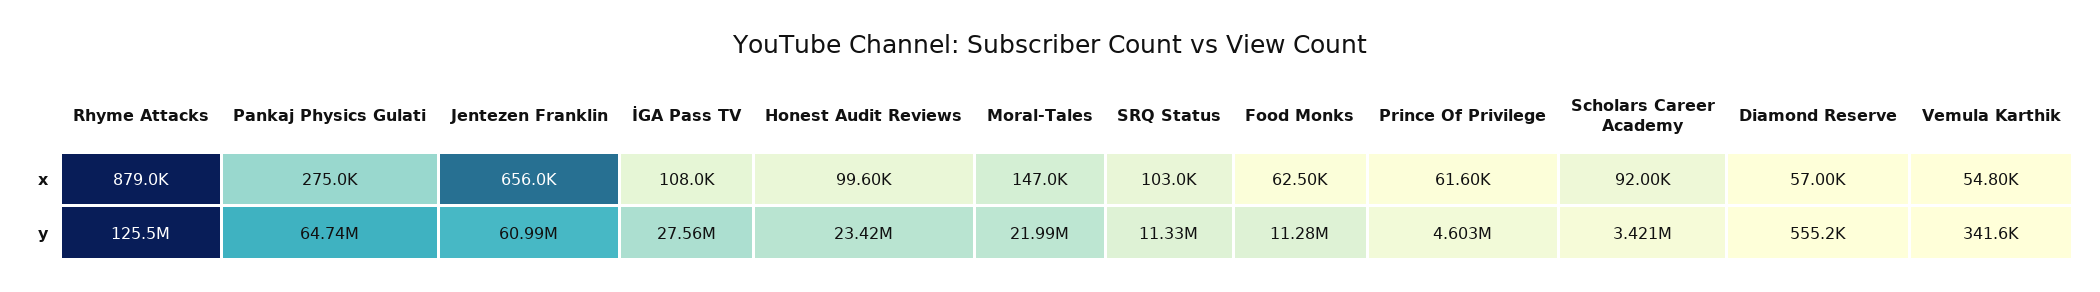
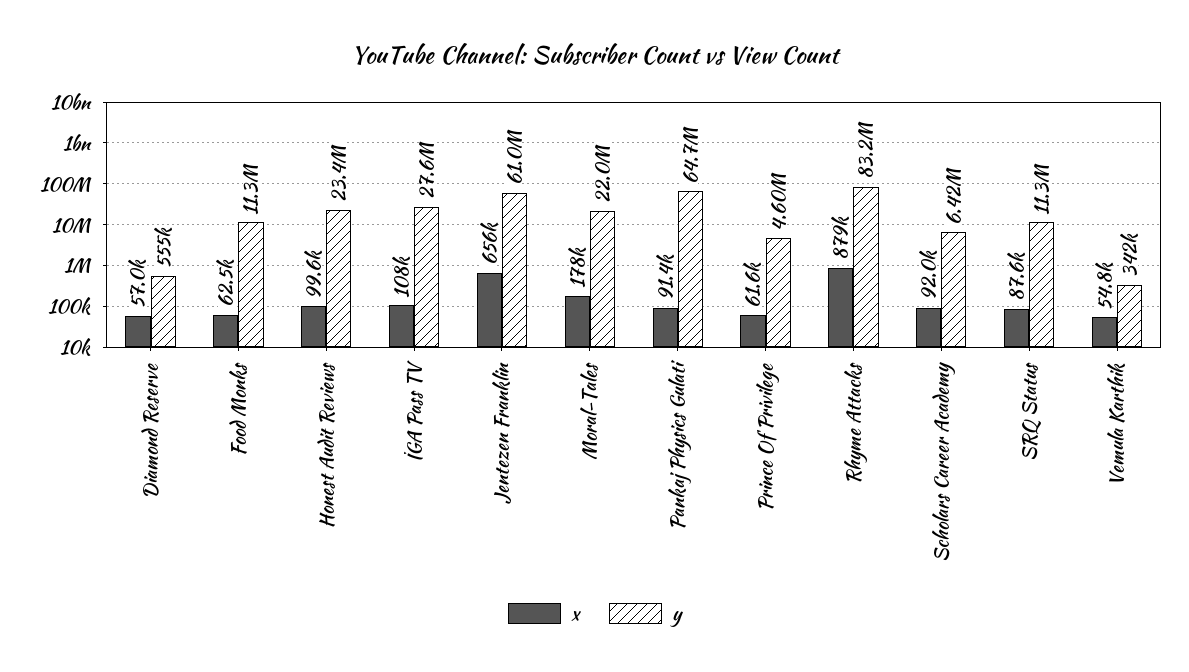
x, Pankaj Physics Gulati: 275000 -> 91400
x, Moral-Tales: 147000 -> 178000
x, SRQ Status: 103000 -> 87600
y, Rhyme Attacks: 125500000 -> 83200000
y, Scholars Career Academy: 3421000 -> 6420000

